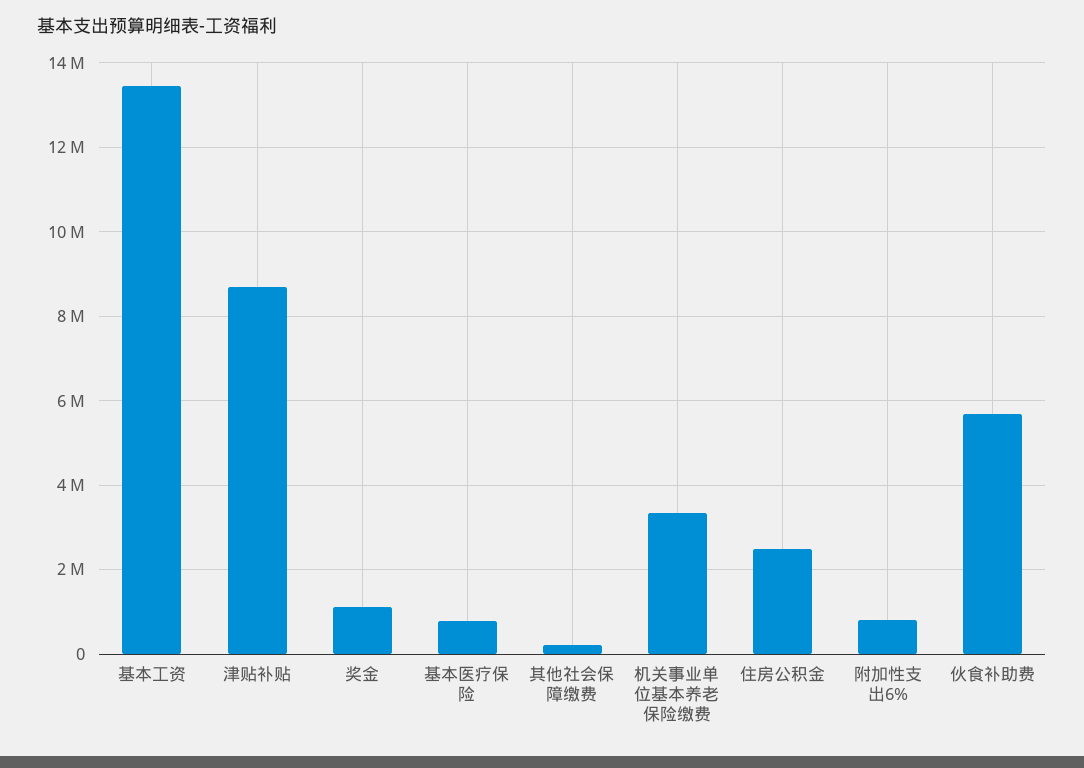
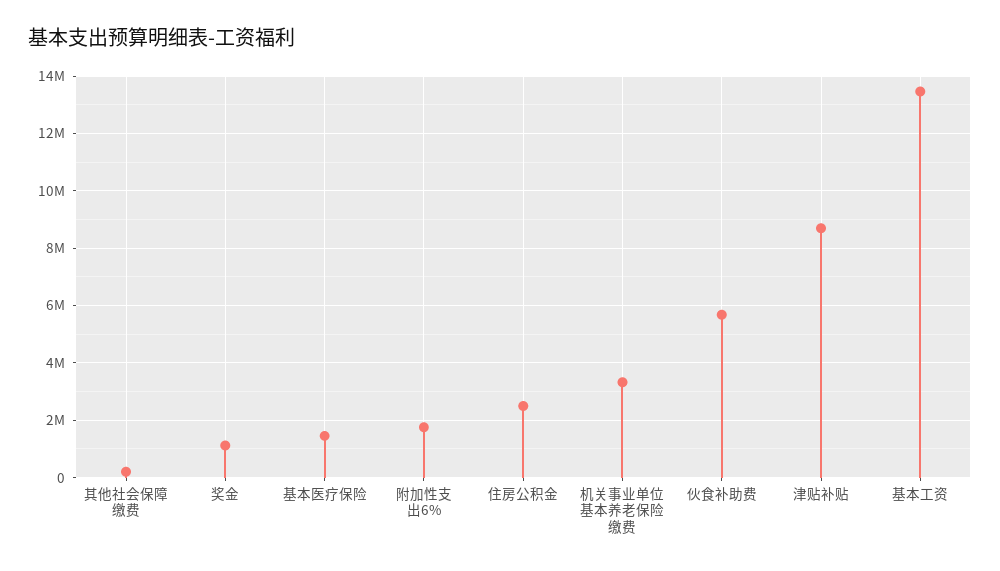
基本医疗保险: 800000 -> 1500000
附加性支出6%: 800000 -> 1750000

